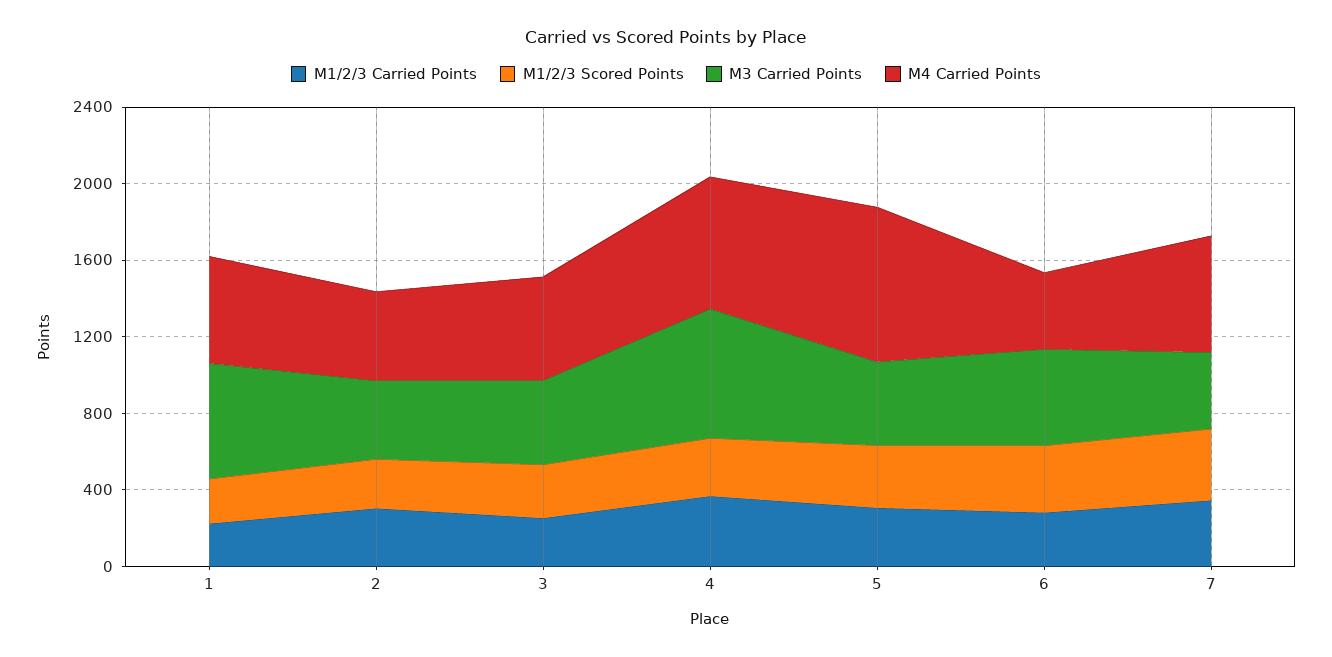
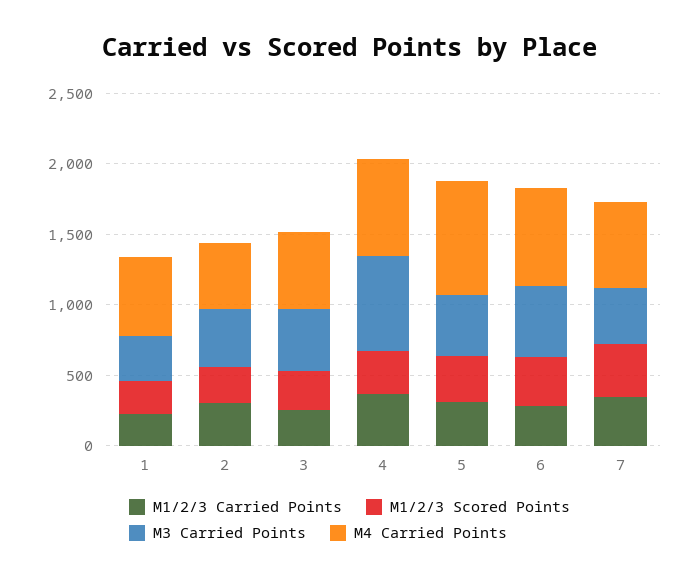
M3 Carried Points, 1: 600 -> 300
M4 Carried Points, 6: 400 -> 700

